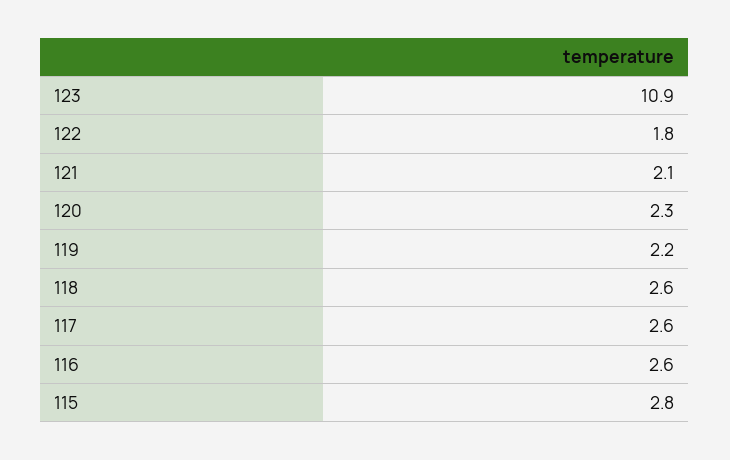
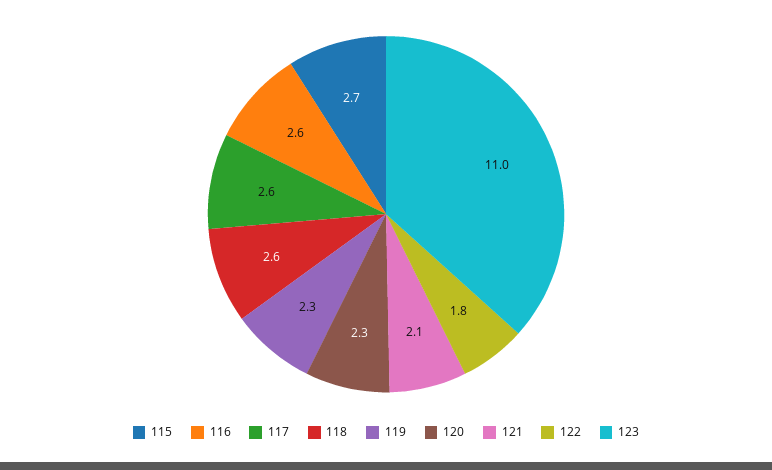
123: 10.9 -> 11
119: 2.2 -> 2.3
115: 2.8 -> 2.7

